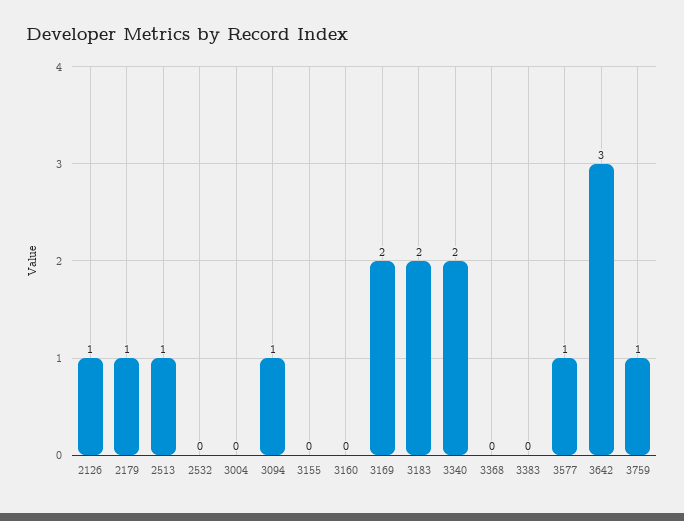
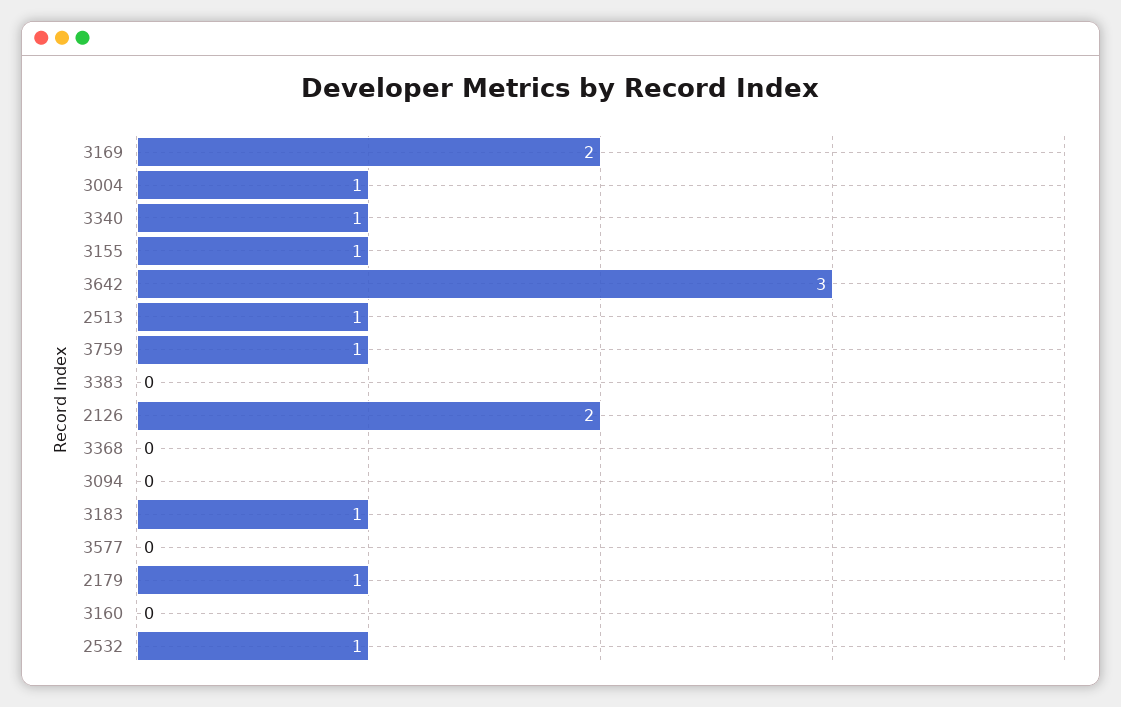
2126: 1 -> 2
2532: 0 -> 1
3004: 0 -> 1
3094: 1 -> 0
3155: 0 -> 1
3183: 2 -> 1
3340: 2 -> 1
3577: 1 -> 0

